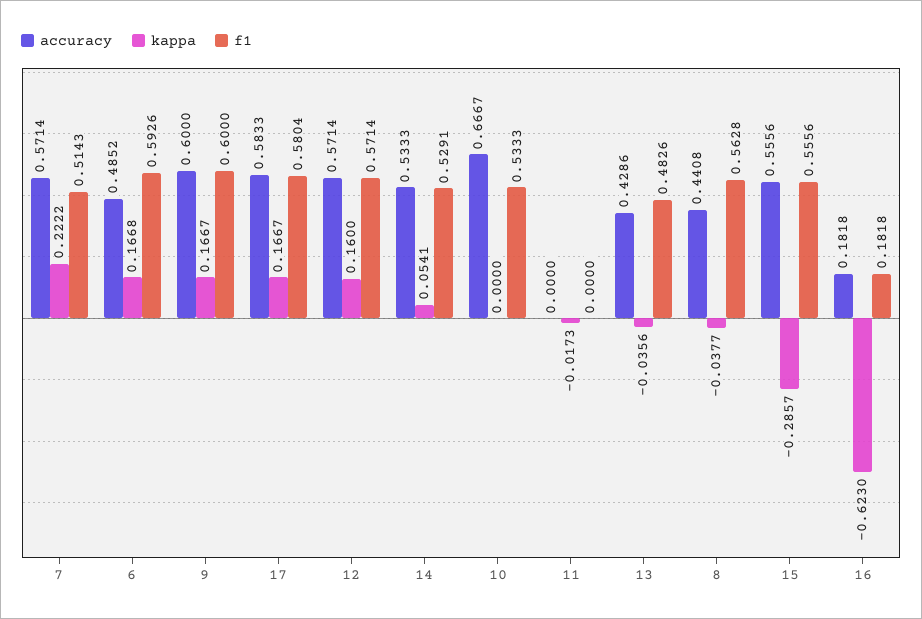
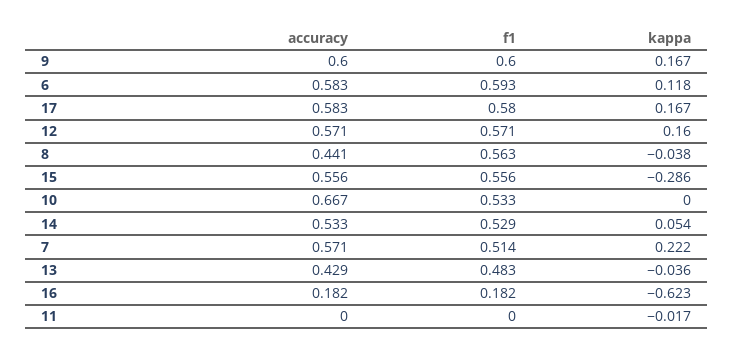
accuracy, 6: 0.4852 -> 0.583
kappa, 6: 0.1668 -> 0.118

